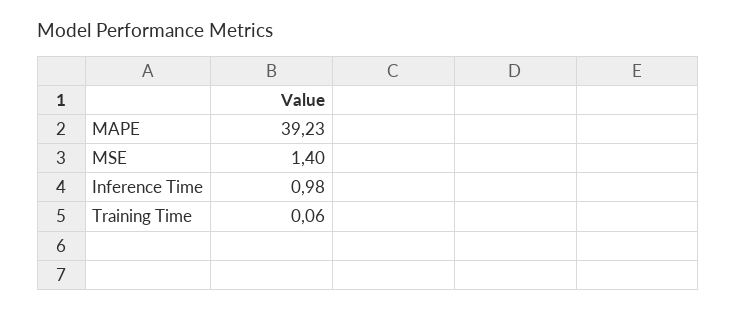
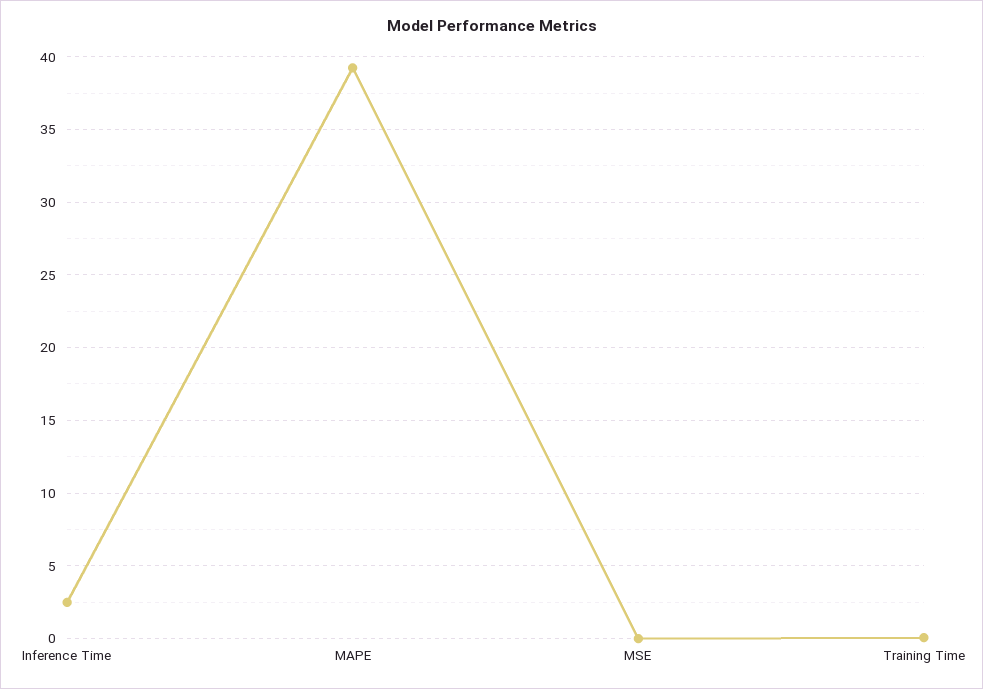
MSE: 1.4 -> 0
Inference Time: 0.98 -> 2.5

